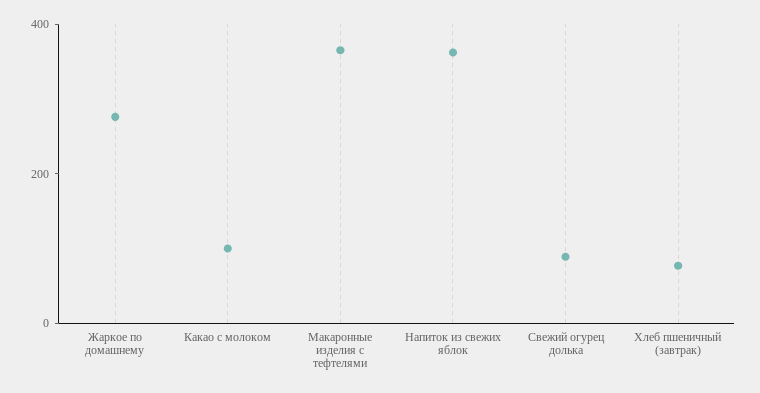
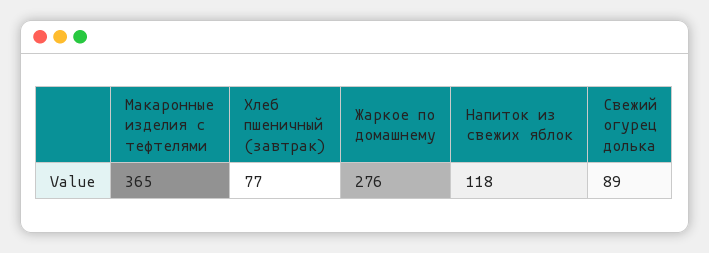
Какао с молоком: 100 -> none
Напиток из свежих яблок: 350 -> 118

